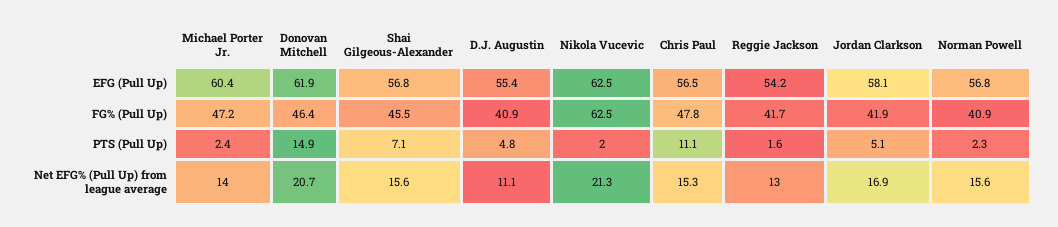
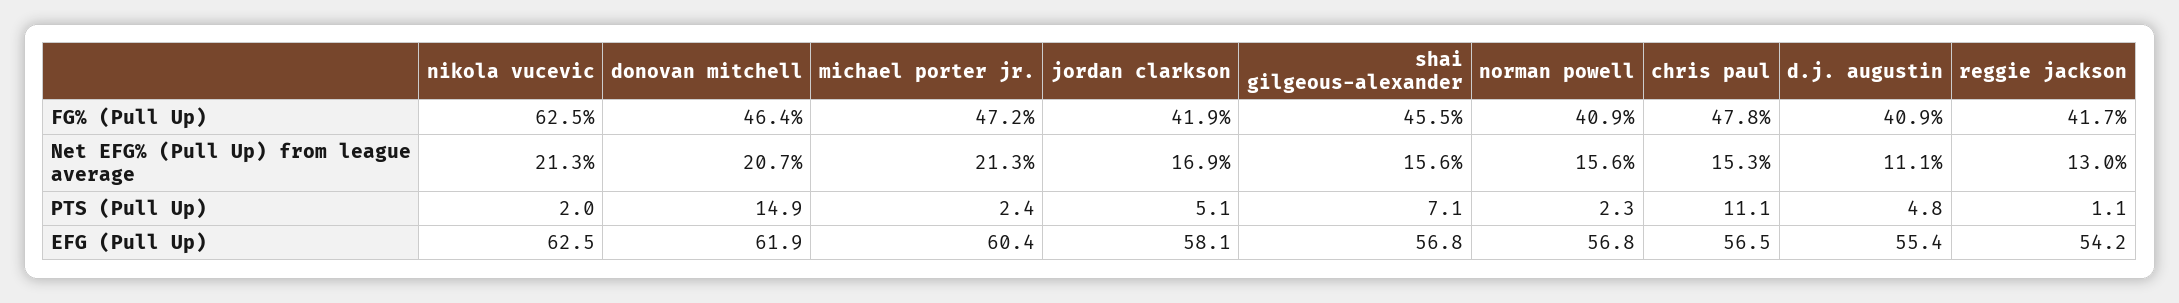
Reggie Jackson, PTS (Pull Up): 1.6 -> 1.1
Michael Porter Jr., Net EFG% (Pull Up) from league average: 14 -> 21.3

